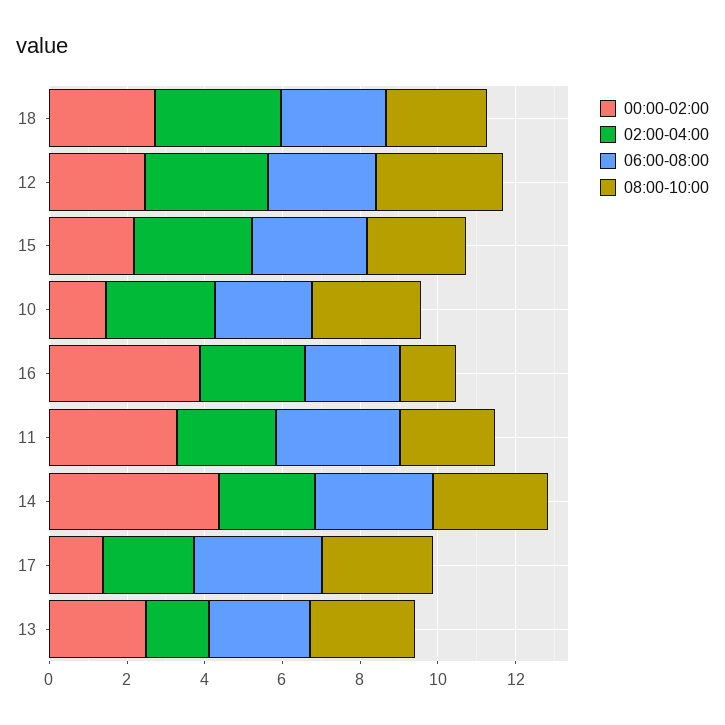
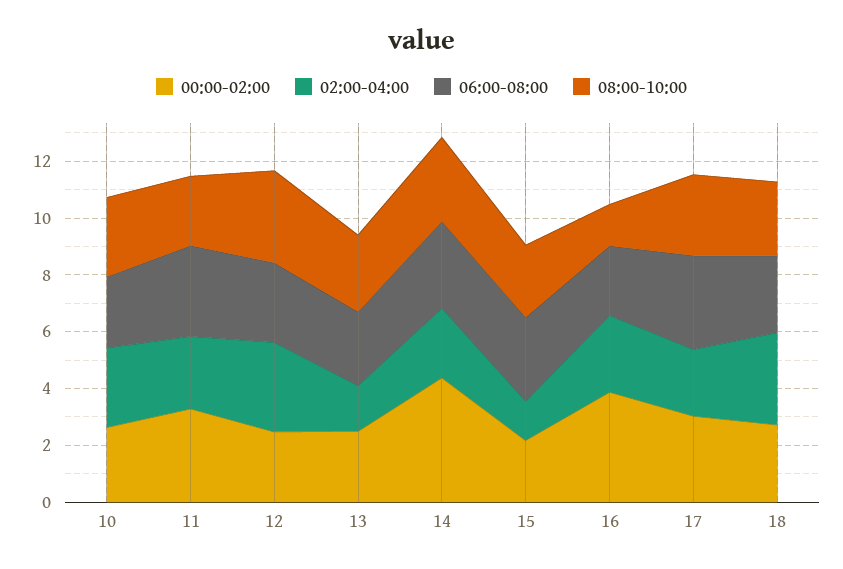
02:00-04:00, 15: 3 -> 1.5
00:00-02:00, 10: 1.5 -> 2.5
00:00-02:00, 17: 1.5 -> 3

